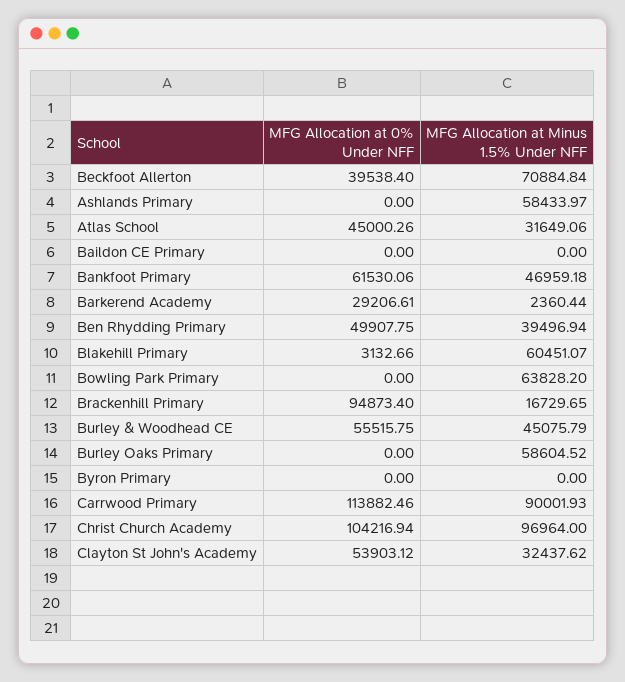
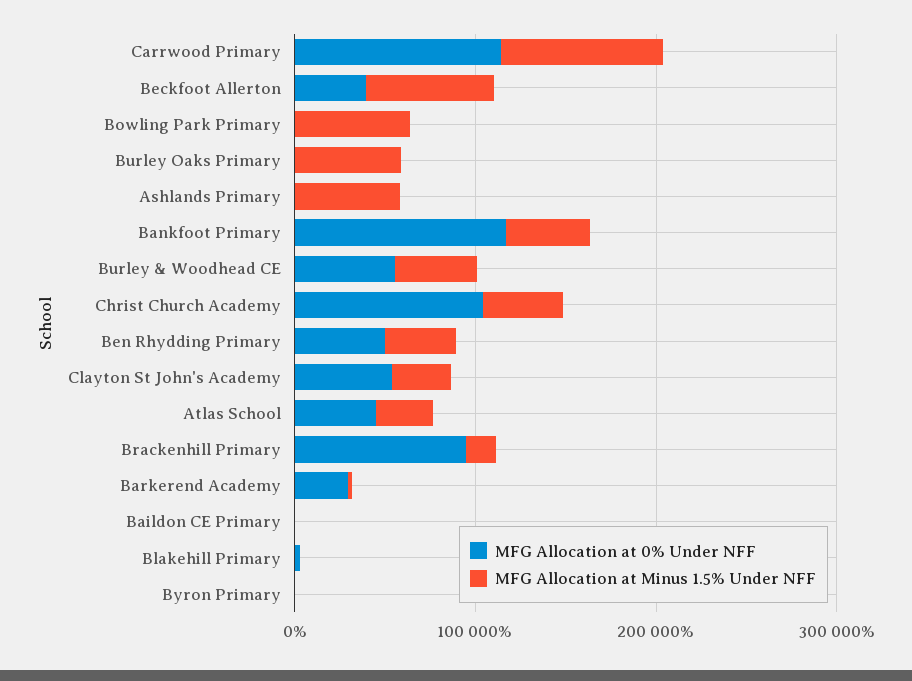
MFG Allocation at 0% Under NFF, Bankfoot Primary: 61530.06 -> 120000
MFG Allocation at Minus 1.5% Under NFF, Blakehill Primary: 60451.07 -> 0
MFG Allocation at Minus 1.5% Under NFF, Christ Church Academy: 96964 -> 40000

